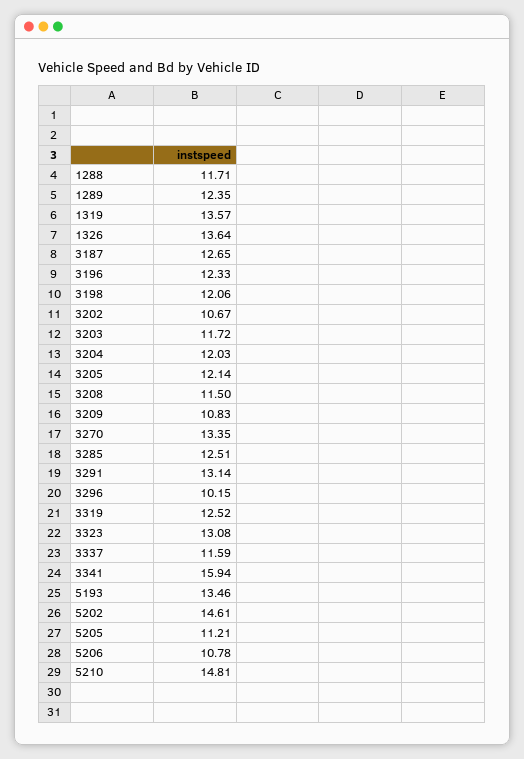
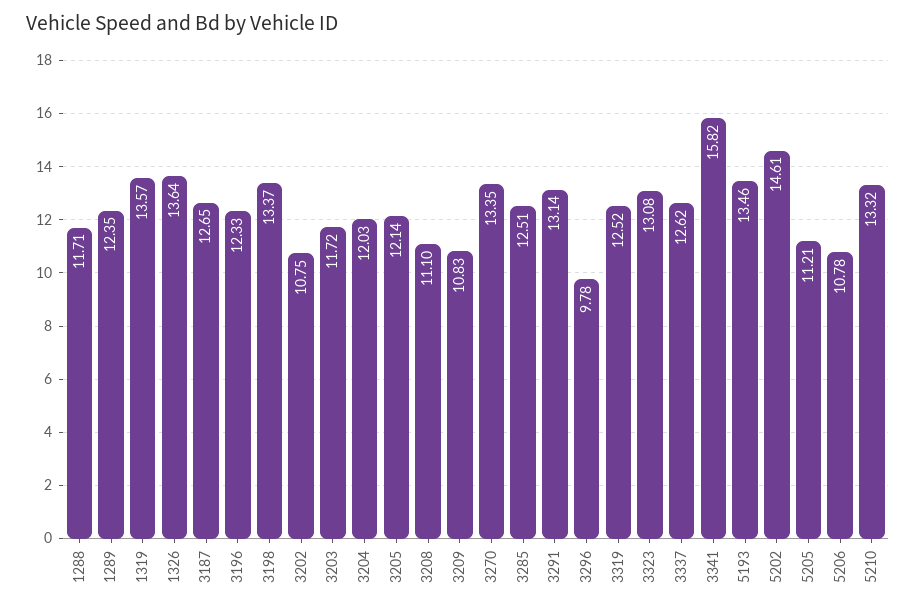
3198: 12.06 -> 13.37
3202: 10.67 -> 10.75
3208: 11.5 -> 11.1
3296: 10.15 -> 9.78
3337: 11.59 -> 12.62
3341: 15.94 -> 15.82
5210: 14.81 -> 13.32

